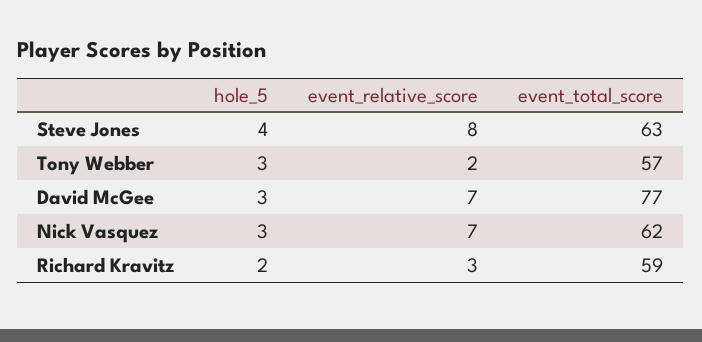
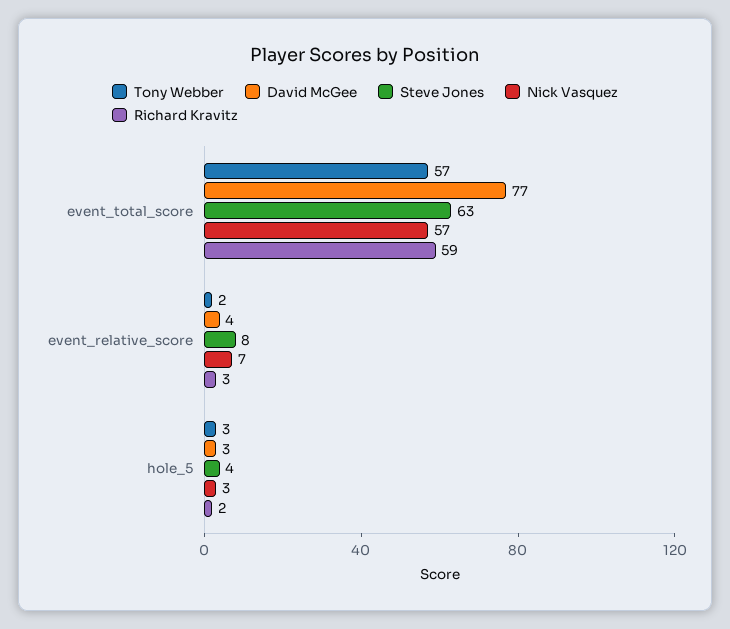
David McGee, event_relative_score: 7 -> 4
Nick Vasquez, event_total_score: 62 -> 57

